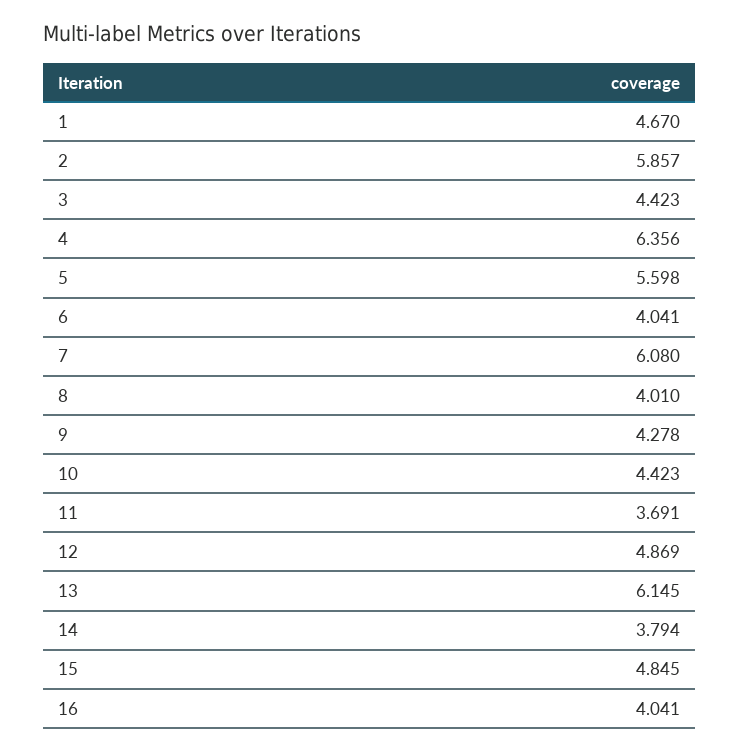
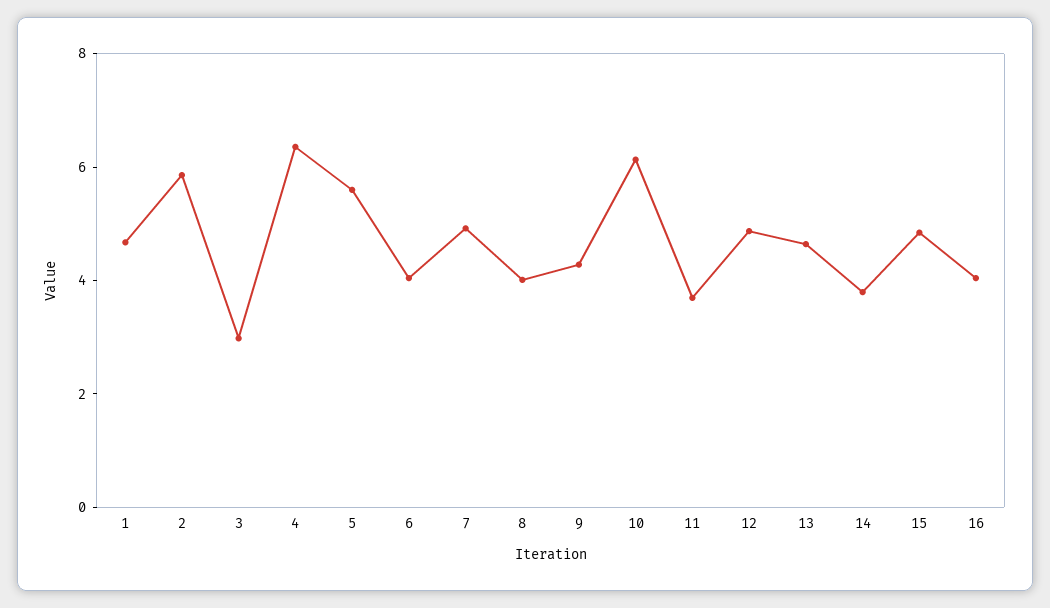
3: 4.423 -> 3
7: 6.08 -> 5
10: 4.423 -> 6
13: 6.145 -> 4.5

